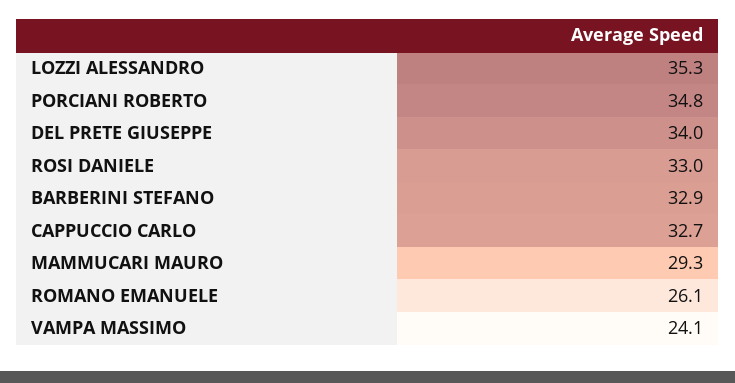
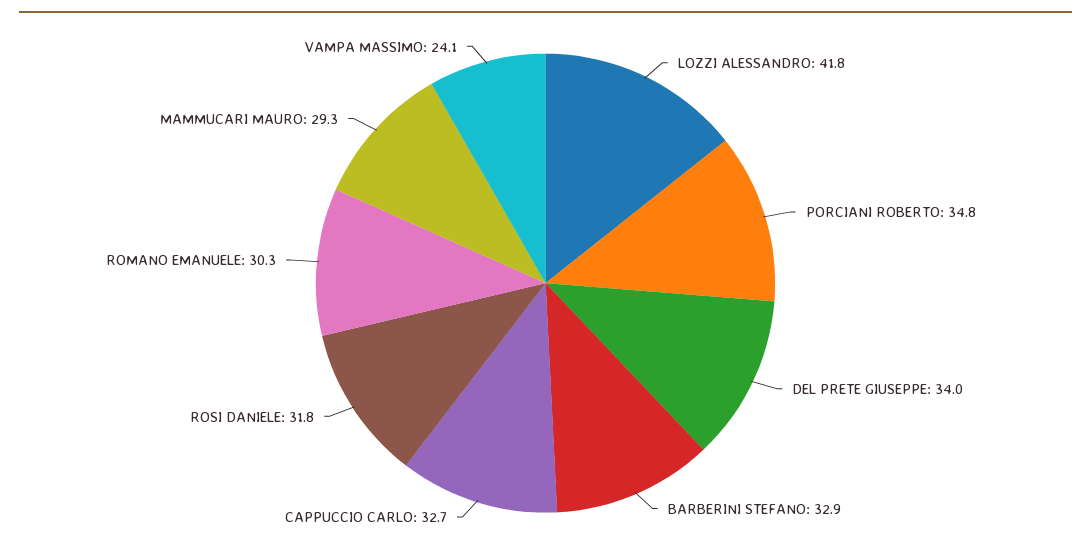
LOZZI ALESSANDRO: 35.3 -> 41.8
ROSI DANIELE: 33 -> 31.8
ROMANO EMANUELE: 26.1 -> 30.3

